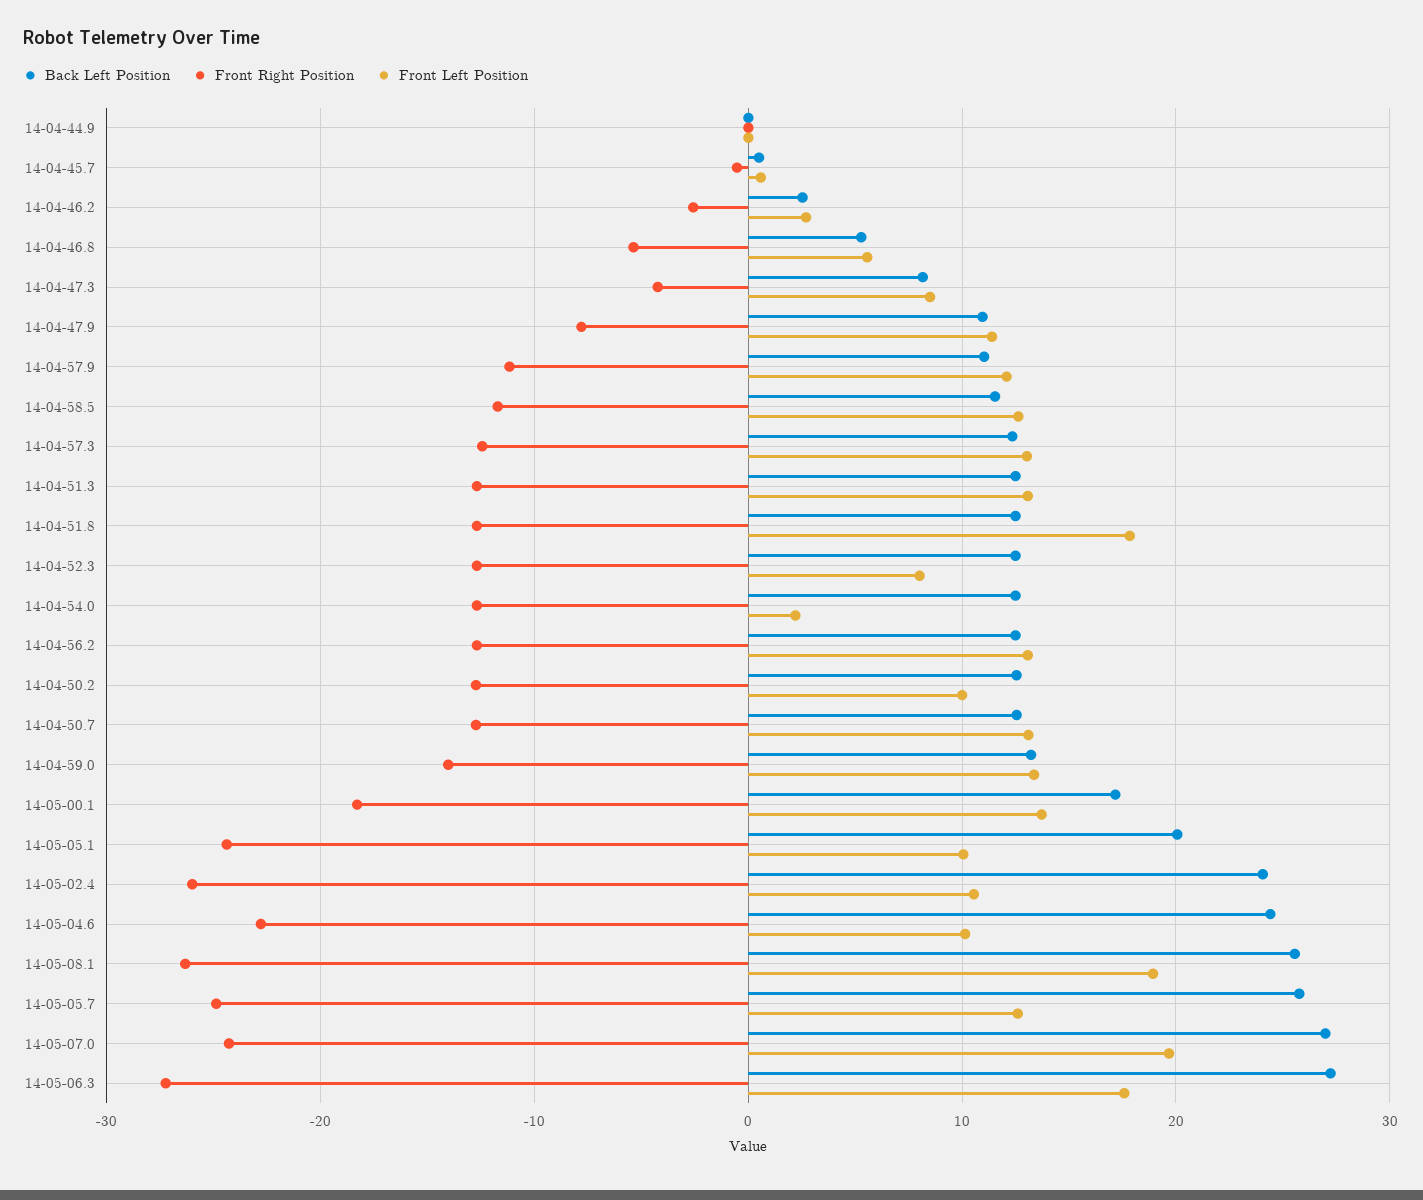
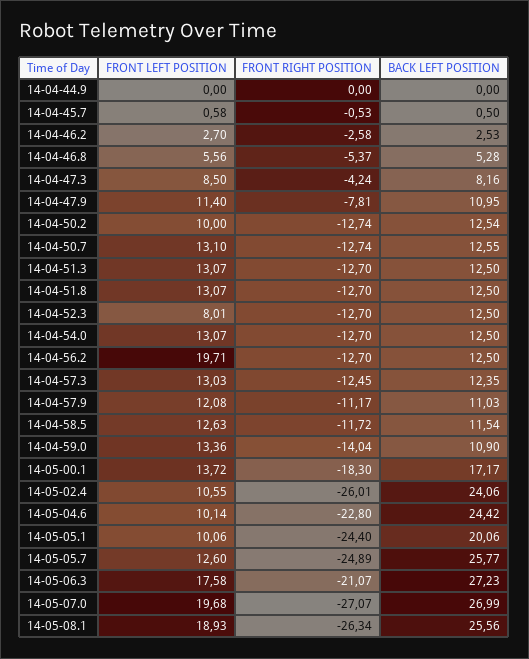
Front Left Position, 14-04-51.8: 18 -> 13.07
Front Left Position, 14-04-54.0: 2 -> 13.07
Front Left Position, 14-04-56.2: 13 -> 19.71
Back Left Position, 14-04-59.0: 13 -> 10.9
Front Right Position, 14-05-07.0: -24 -> -27.07
Front Right Position, 14-05-06.3: -27 -> -21.07

